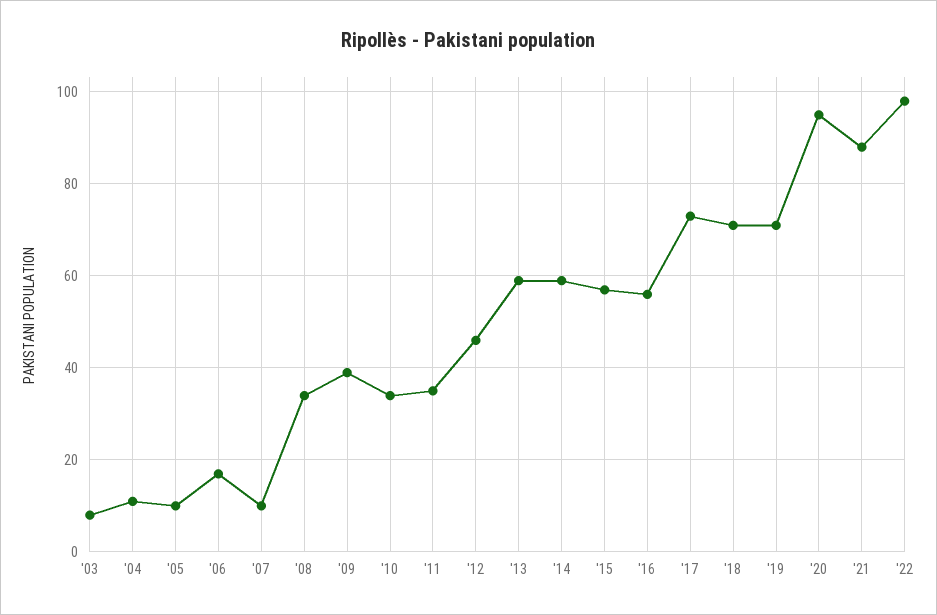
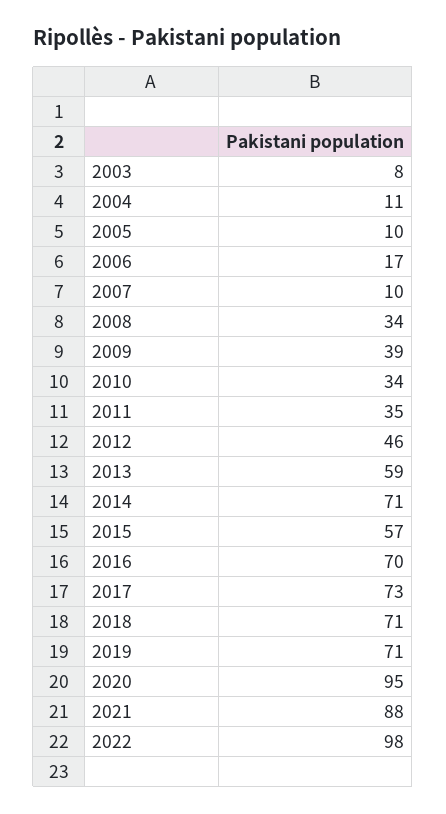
'14: 60 -> 71
'16: 55 -> 70

